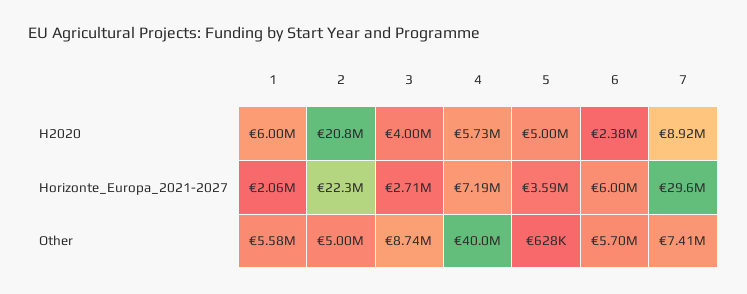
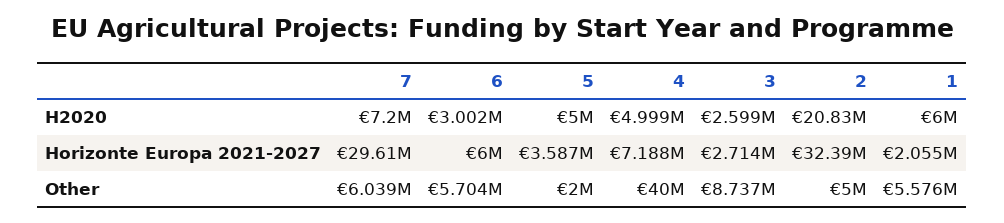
3, H2020: 4000000 -> 2599000
4, H2020: 5730000 -> 4999000
6, H2020: 2380000 -> 3002000
7, H2020: 8920000 -> 7200000
2, Horizonte_Europa_2021-2027: 22300000 -> 32390000
5, Other: 628000 -> 2000000
7, Other: 7410000 -> 6039000

